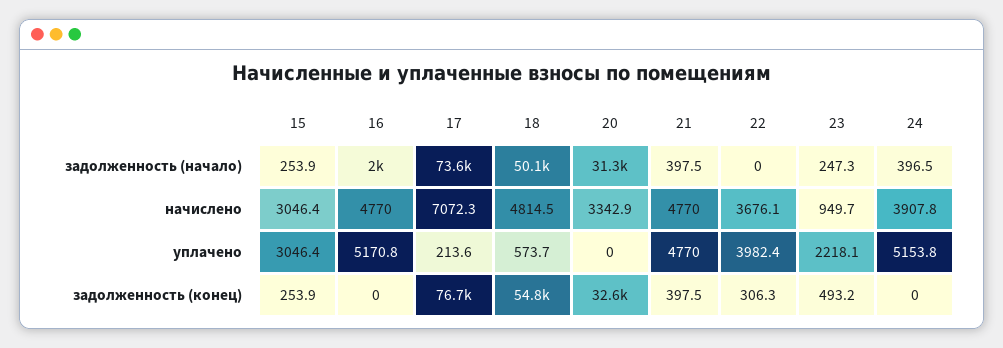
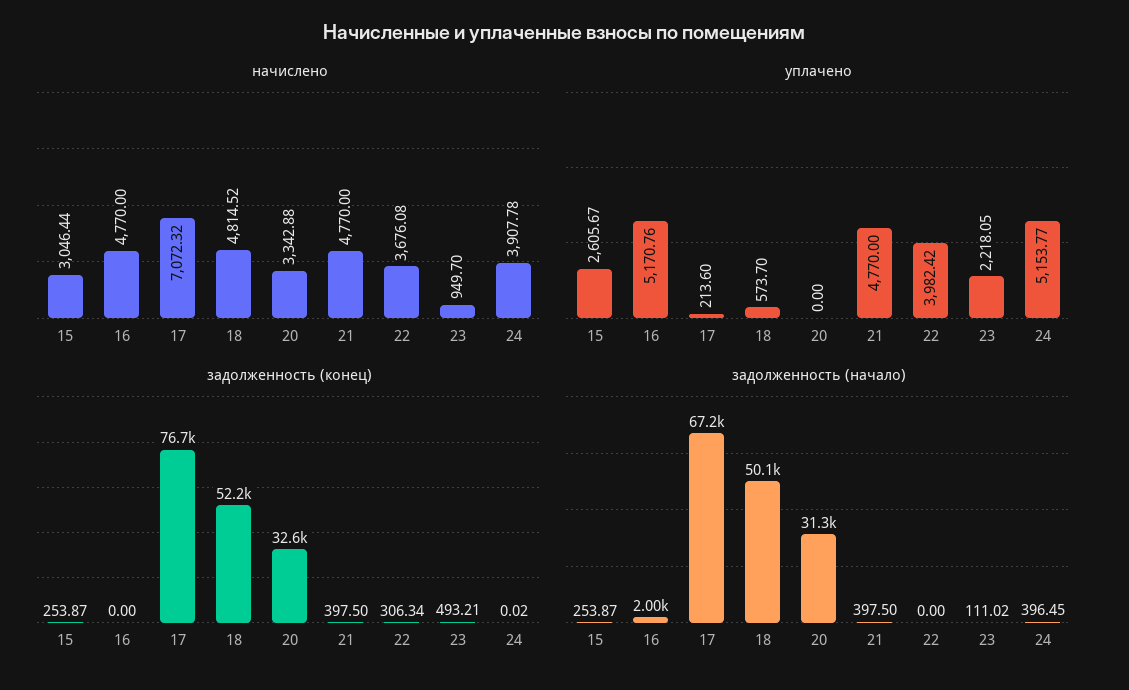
задолженность (начало), 17: 73600 -> 67200
задолженность (начало), 23: 247.3 -> 111.02
уплачено, 15: 3046.4 -> 2605.67
задолженность (конец), 18: 54800 -> 52200

